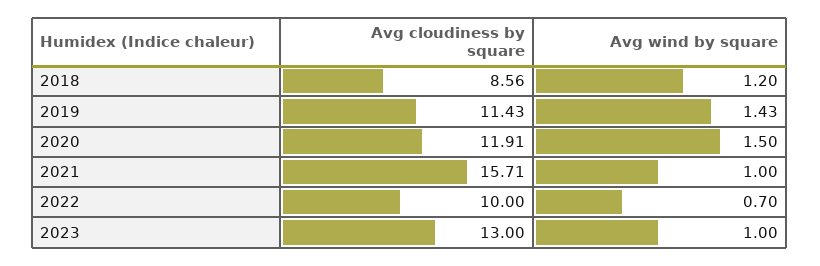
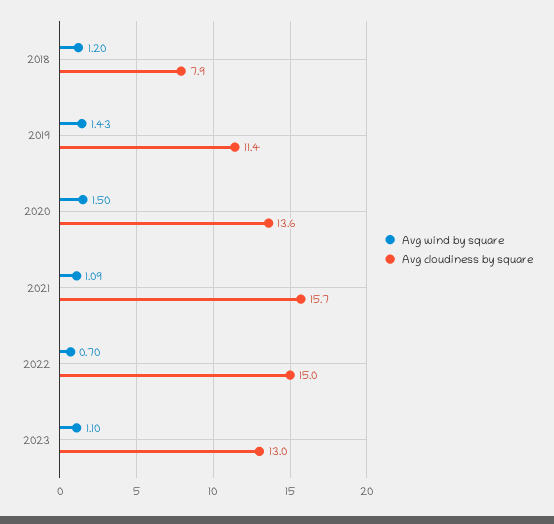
Avg cloudiness by square, 2018: 8.56 -> 7.9
Avg cloudiness by square, 2020: 11.91 -> 13.6
Avg wind by square, 2021: 1 -> 1.09
Avg cloudiness by square, 2022: 10 -> 15
Avg wind by square, 2023: 1 -> 1.1

